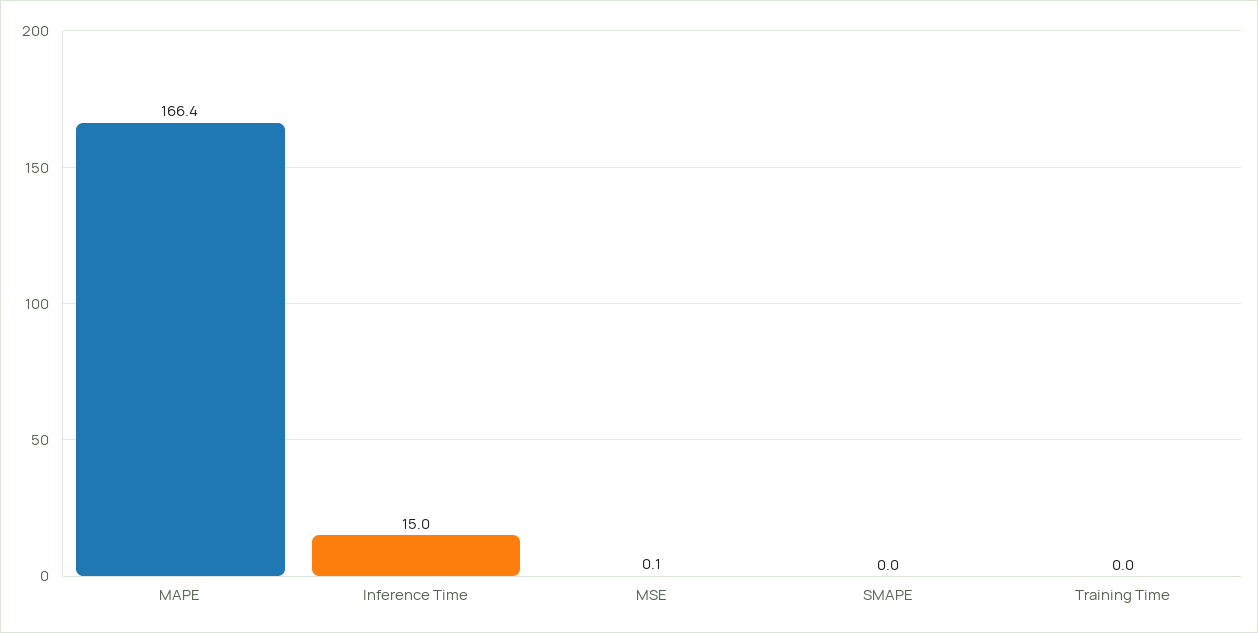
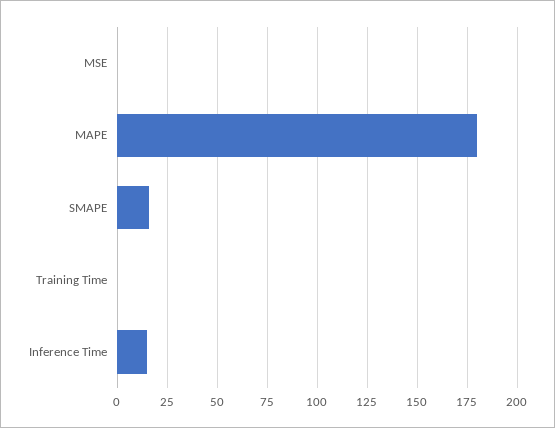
MAPE: 166.4 -> 180
SMAPE: 0 -> 15

